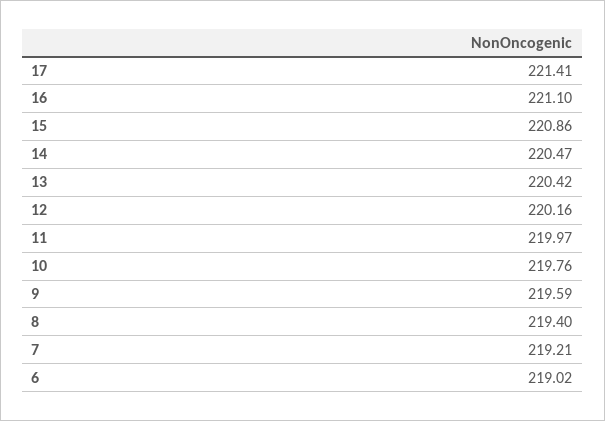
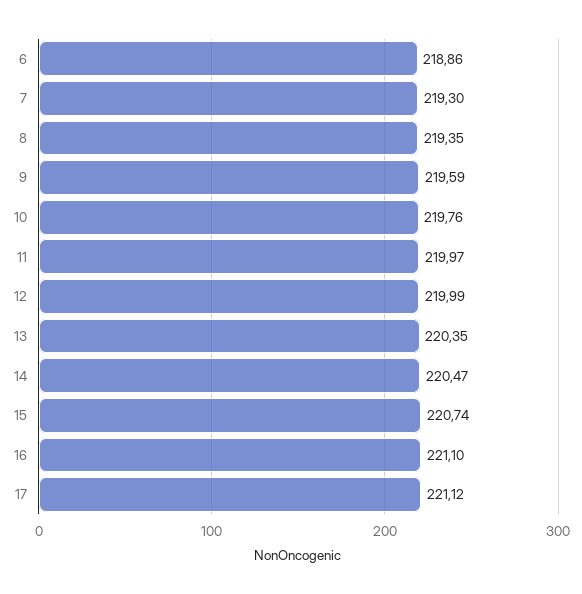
17: 221.41 -> 221.12
15: 220.86 -> 220.74
13: 220.42 -> 220.35
12: 220.16 -> 219.99
8: 219.4 -> 219.35
7: 219.21 -> 219.3
6: 219.02 -> 218.86

